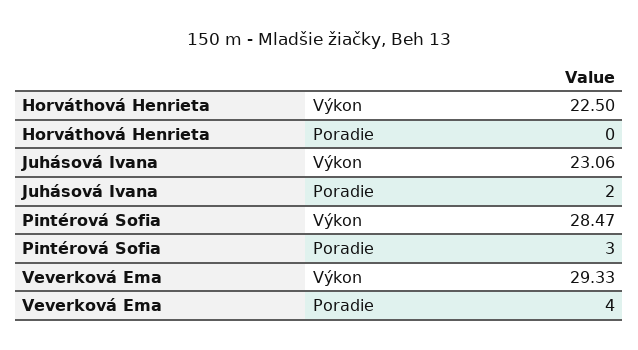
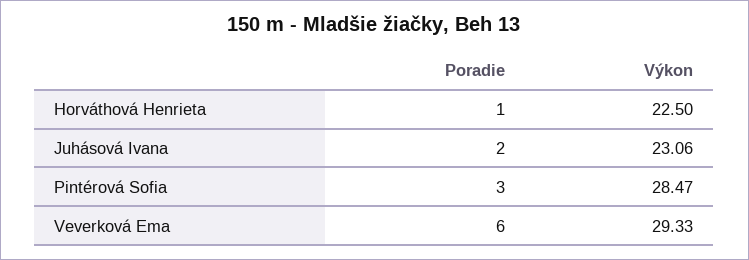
Horváthová Henrieta, Poradie: 0 -> 1
Veverková Ema, Poradie: 4 -> 6

